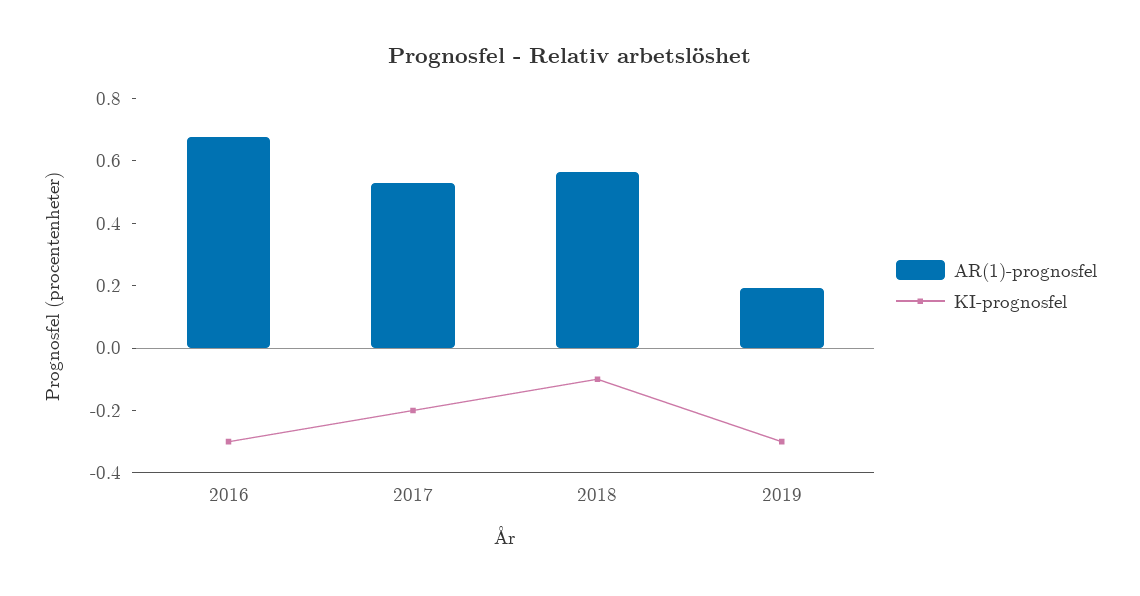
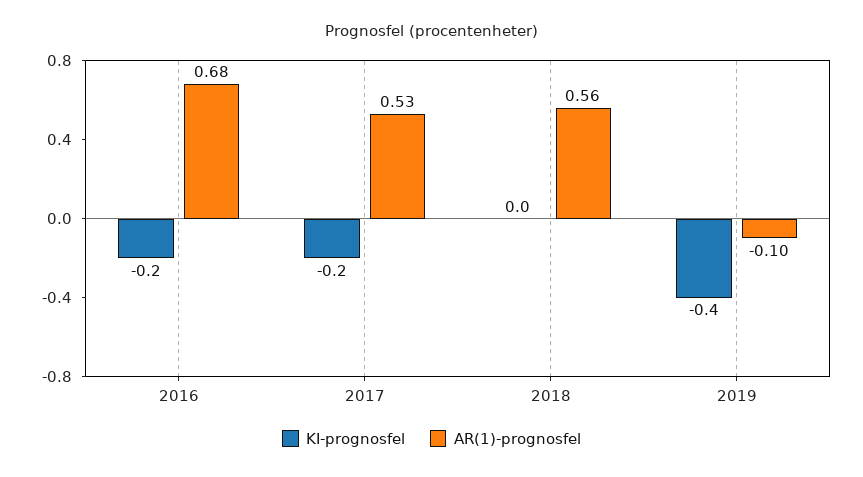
KI-prognosfel, 2016: -0.3 -> -0.2
KI-prognosfel, 2018: -0.1 -> 0
AR(1)-prognosfel, 2019: 0.2 -> -0.1
KI-prognosfel, 2019: -0.3 -> -0.4

